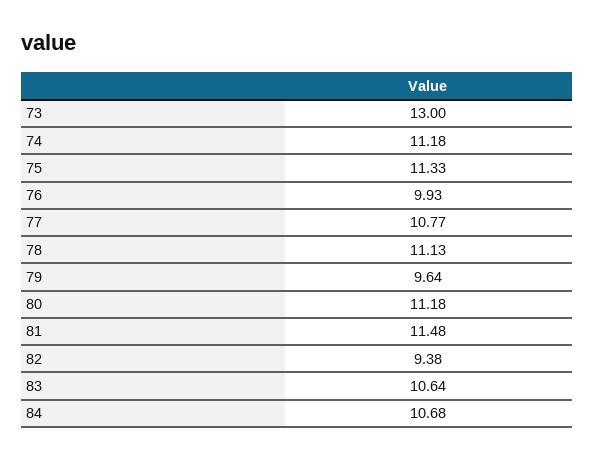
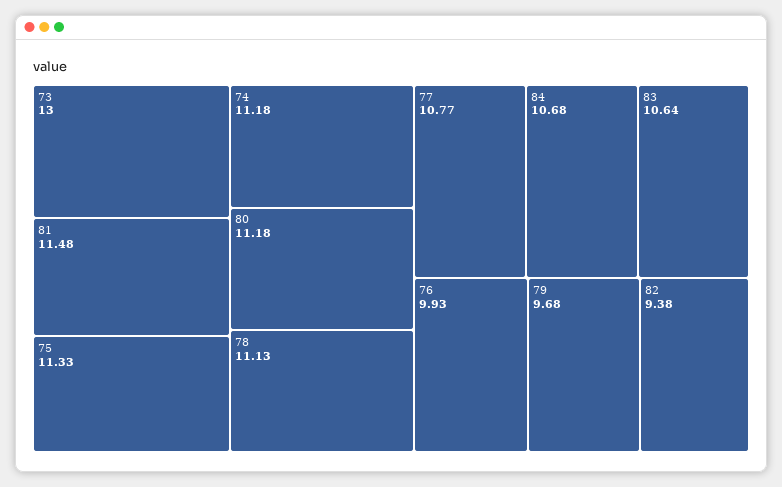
79: 9.64 -> 9.68

